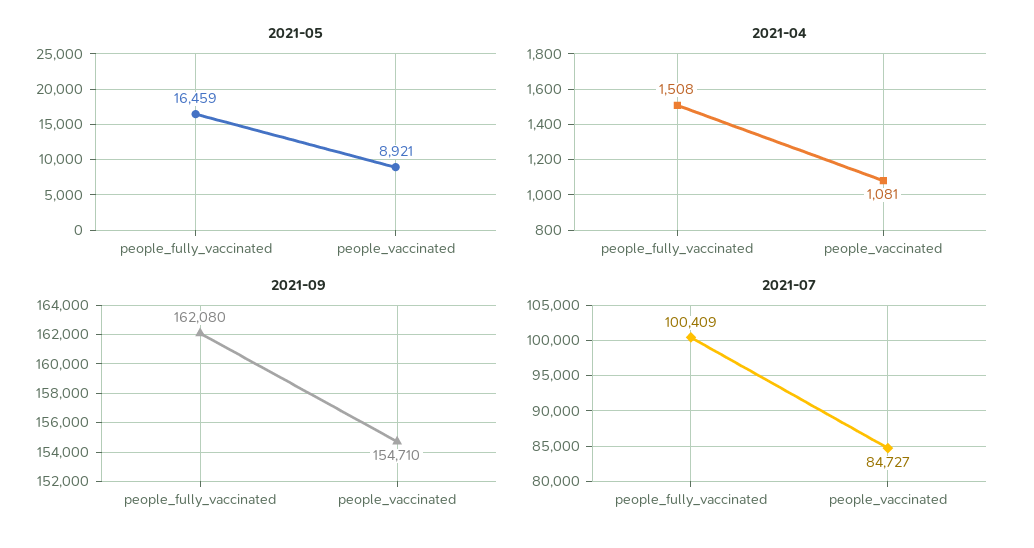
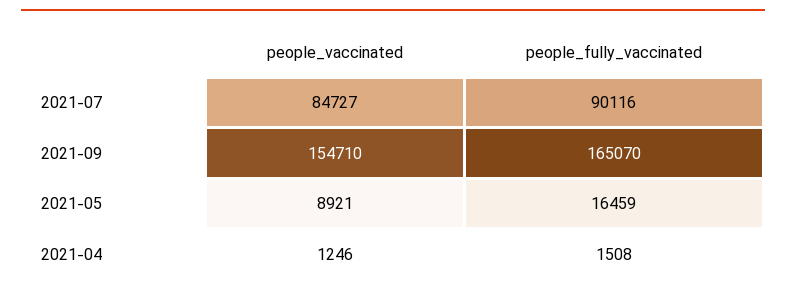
2021-04, people_vaccinated: 1081 -> 1246
2021-09, people_fully_vaccinated: 162080 -> 165070
2021-07, people_fully_vaccinated: 100409 -> 90116

